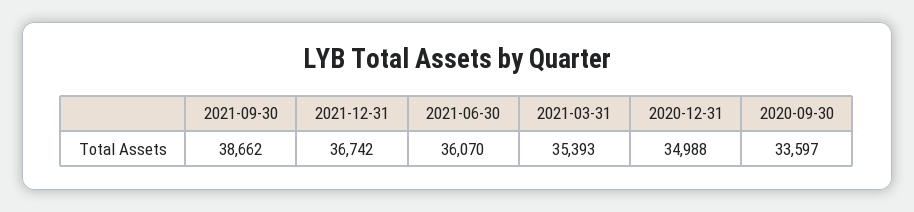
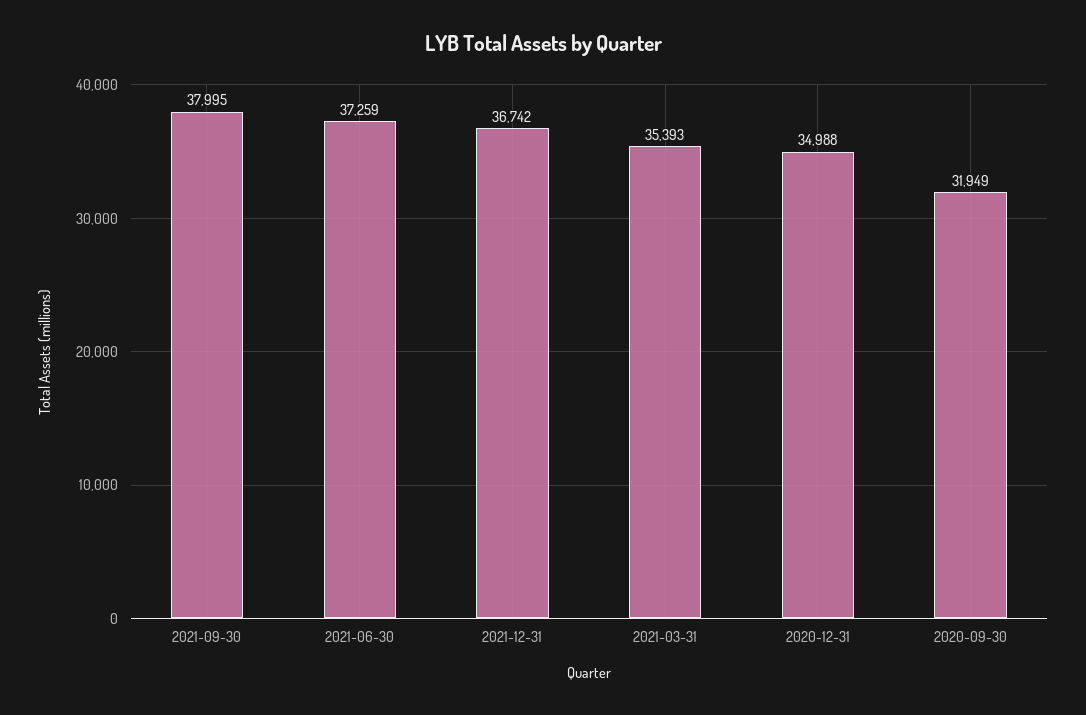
2021-09-30: 38662 -> 37995
2021-06-30: 36070 -> 37259
2020-09-30: 33597 -> 31949

